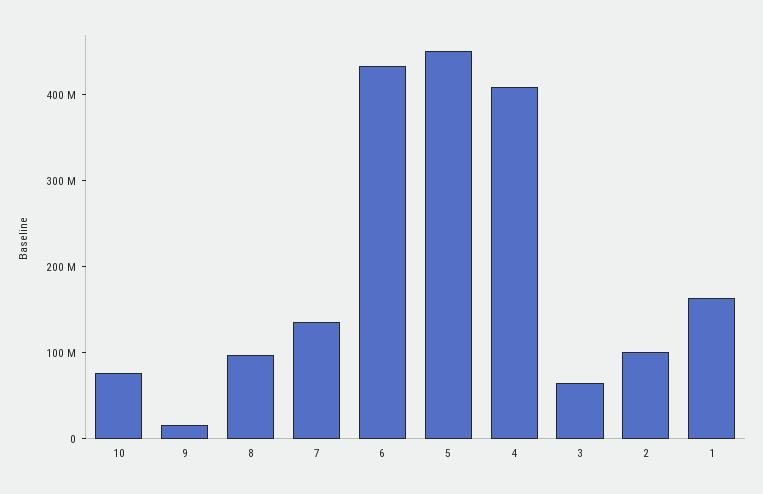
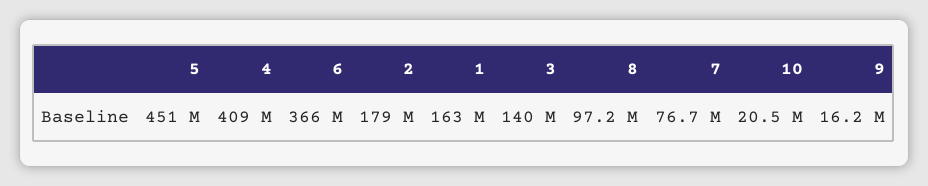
10: 80000000 -> 20500000
7: 140000000 -> 76700000
6: 440000000 -> 366000000
3: 60000000 -> 140000000
2: 100000000 -> 179000000

